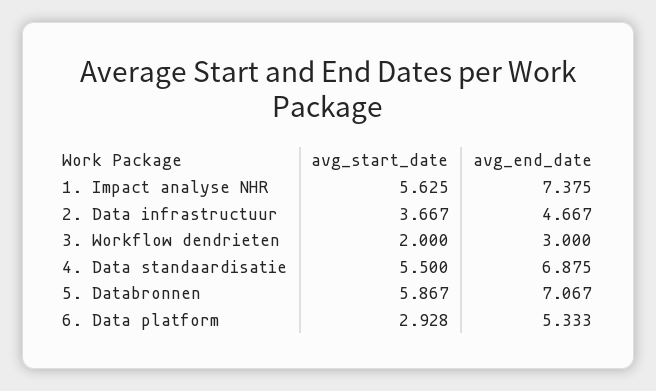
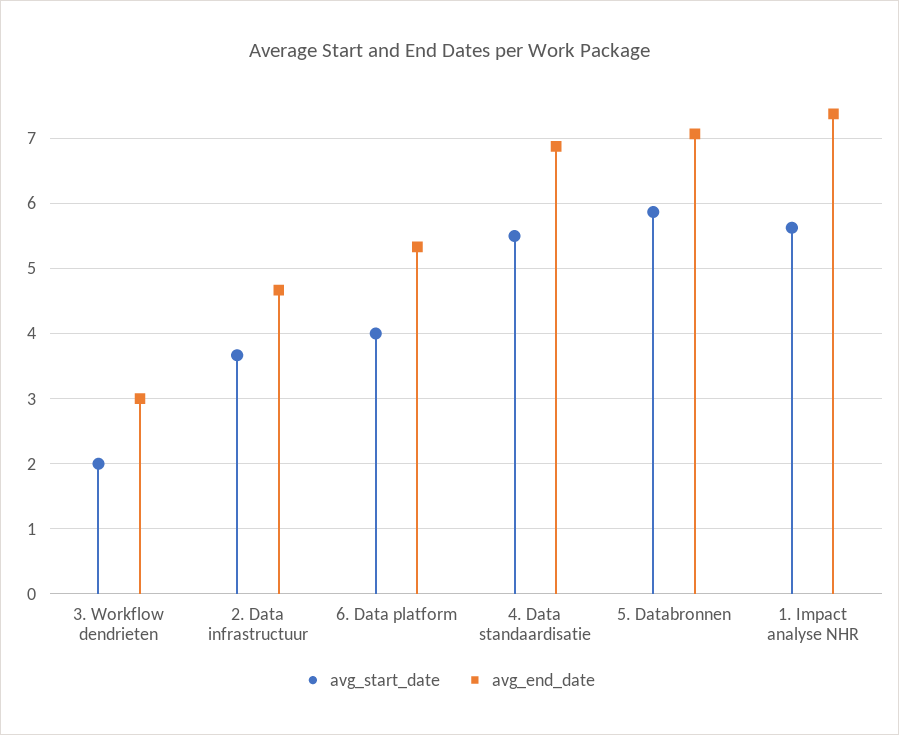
avg_start_date, 6. Data platform: 2.928 -> 4

